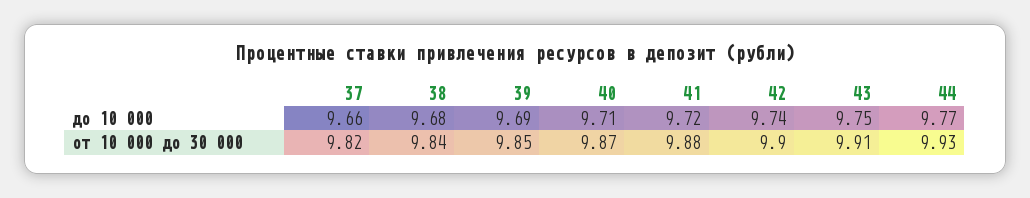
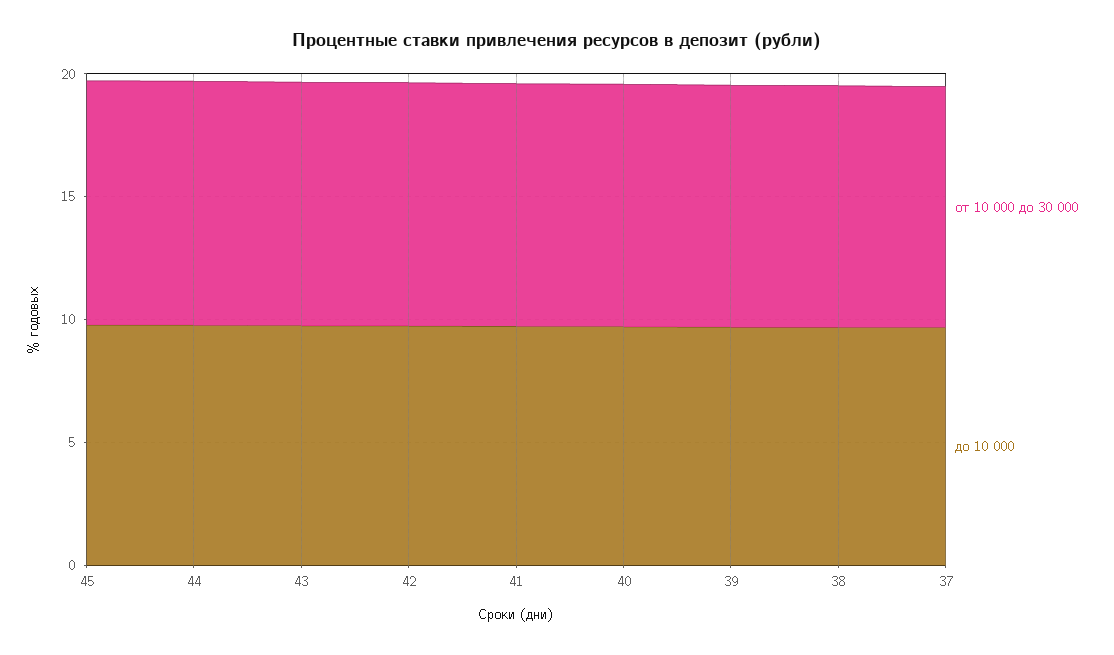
от 10 000 до 30 000, 45: none -> 10
до 10 000, 45: none -> 10

